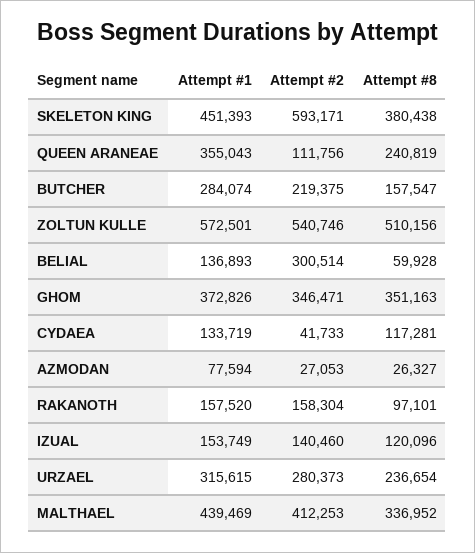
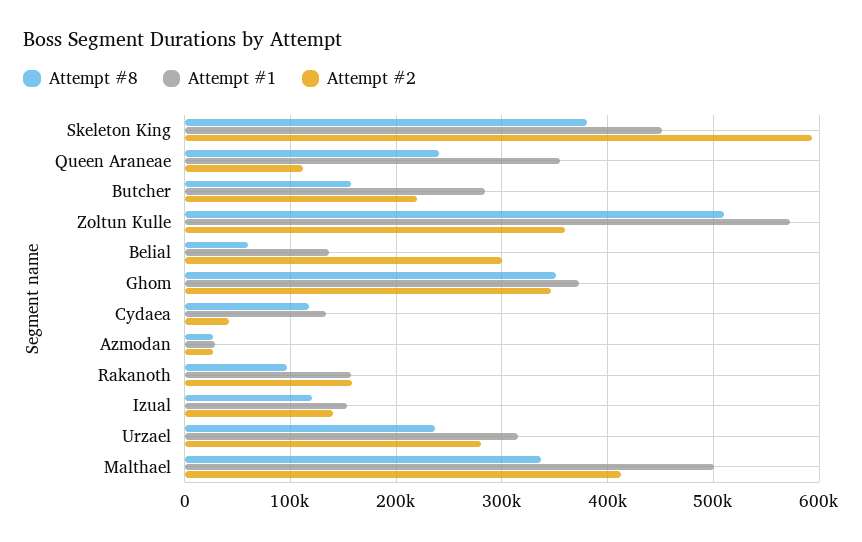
Attempt #2, ZOLTUN KULLE: 540746 -> 360000
Attempt #1, AZMODAN: 77594 -> 30000
Attempt #1, MALTHAEL: 439469 -> 500000

